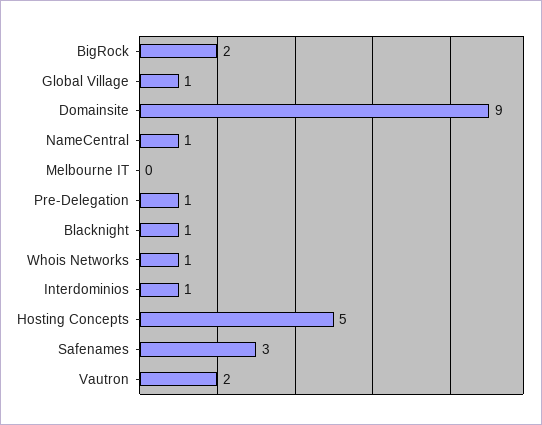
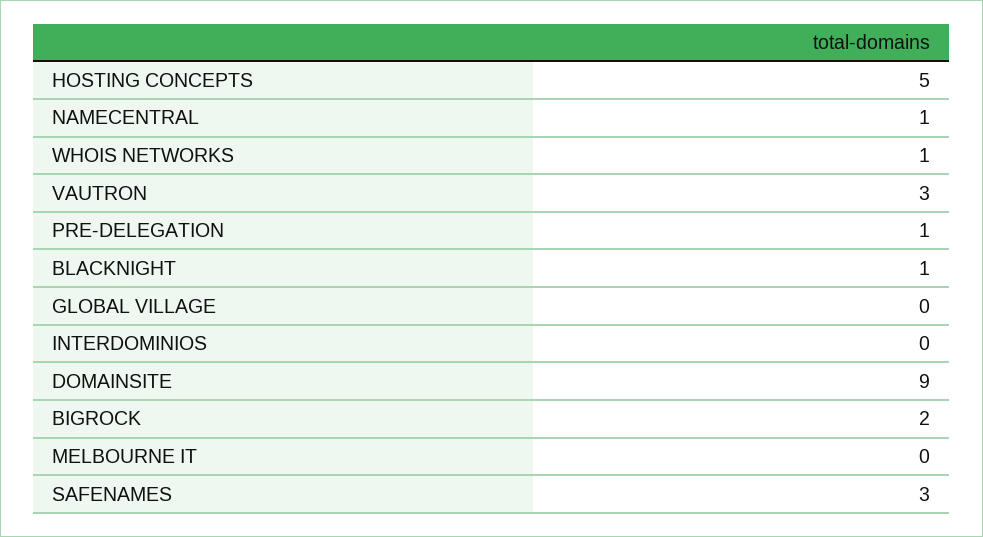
Global Village: 1 -> 0
Interdominios: 1 -> 0
Vautron: 2 -> 3

